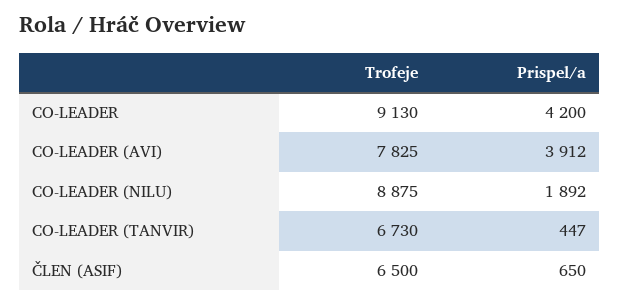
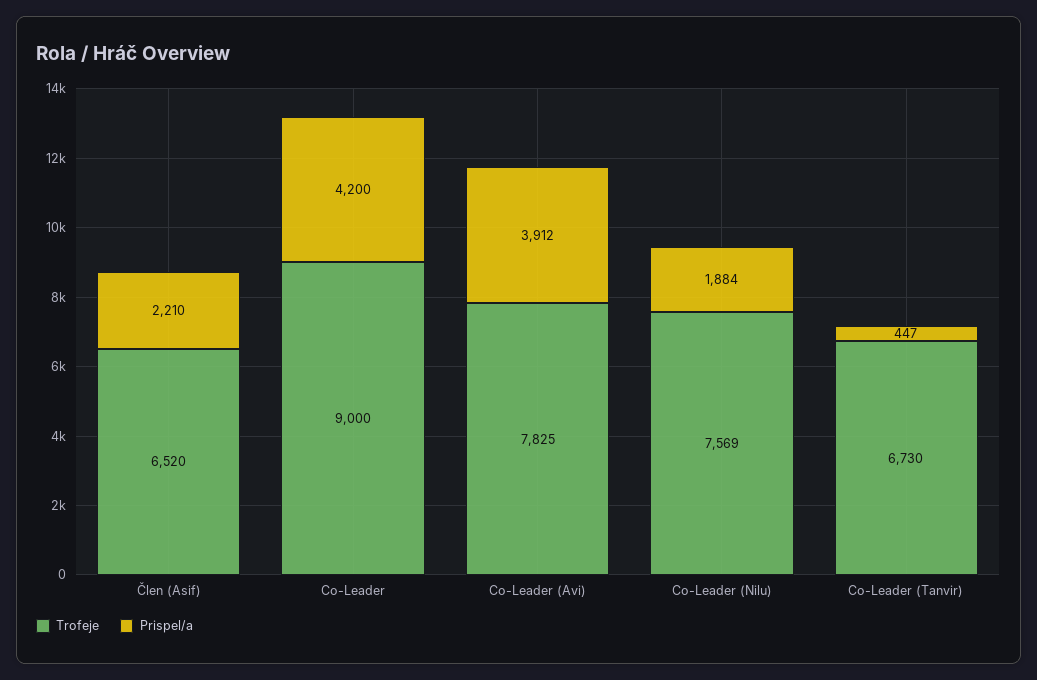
Trofeje, CO-LEADER: 9130 -> 9000
Trofeje, CO-LEADER (NILU): 8875 -> 7569
Prispel/a, CO-LEADER (NILU): 1892 -> 1884
Trofeje, ČLEN (ASIF): 6500 -> 6520
Prispel/a, ČLEN (ASIF): 650 -> 2210

